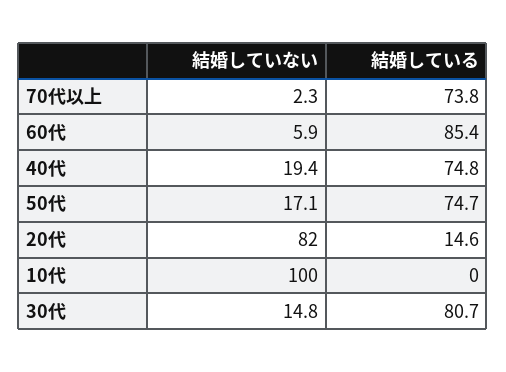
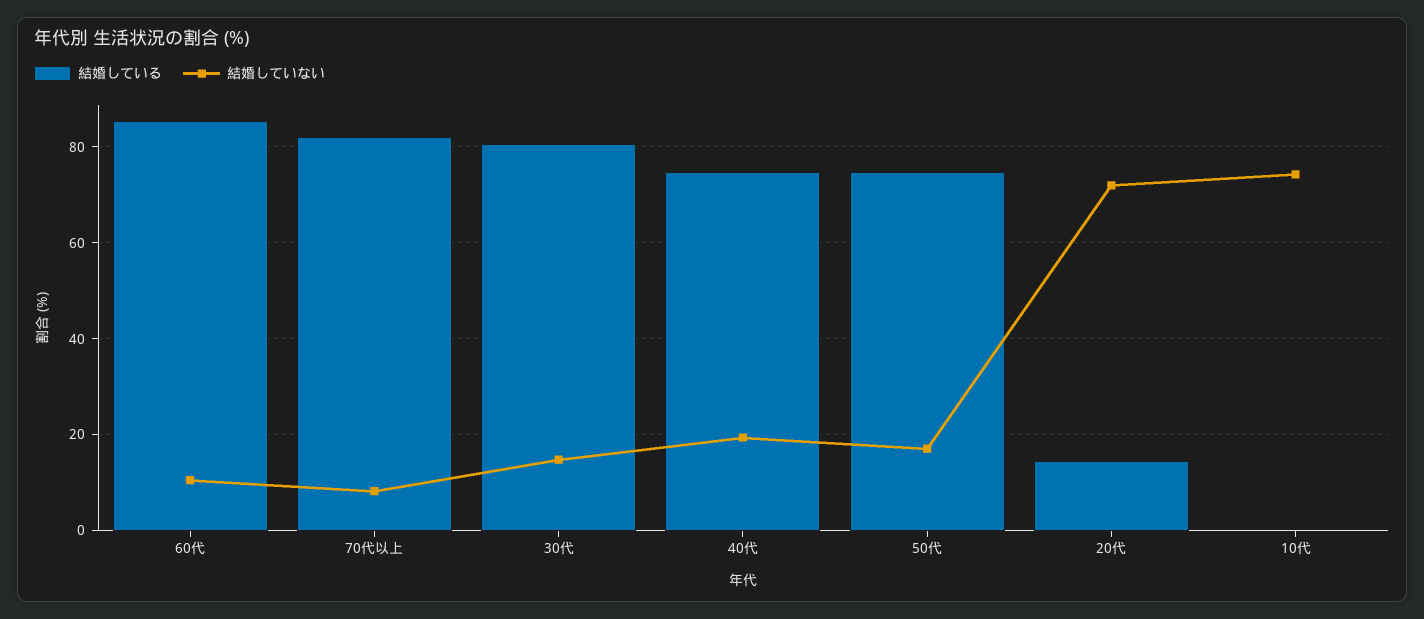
結婚していない, 70代以上: 2.3 -> 8
結婚している, 70代以上: 73.8 -> 82
結婚していない, 60代: 5.9 -> 10
結婚していない, 20代: 82 -> 72
結婚していない, 10代: 100 -> 74

